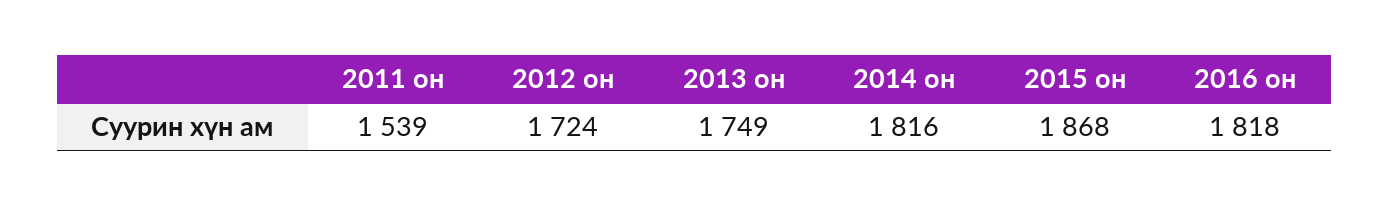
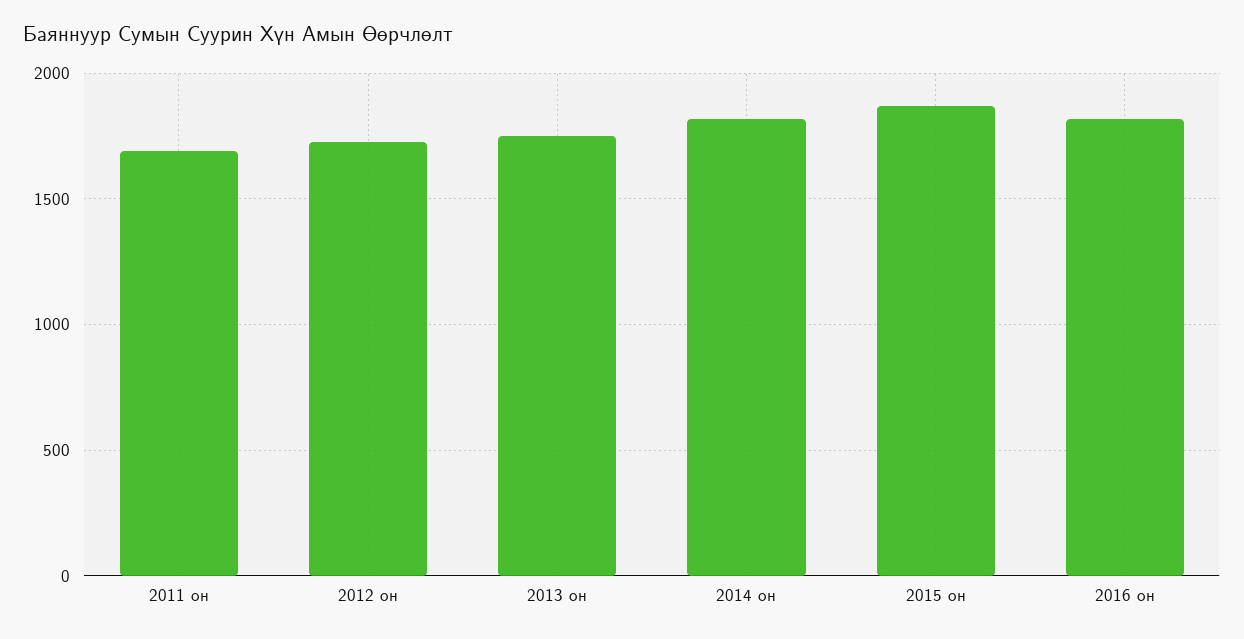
2011 он: 1539 -> 1700

